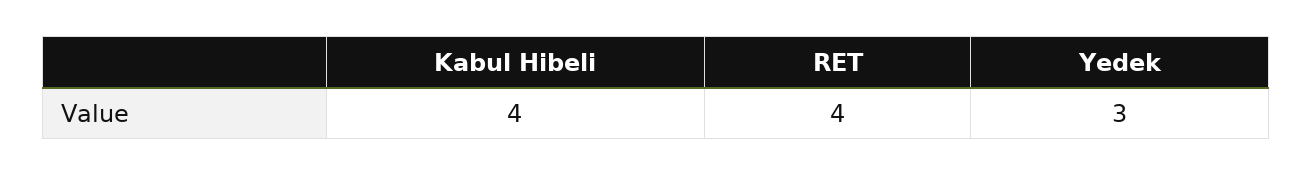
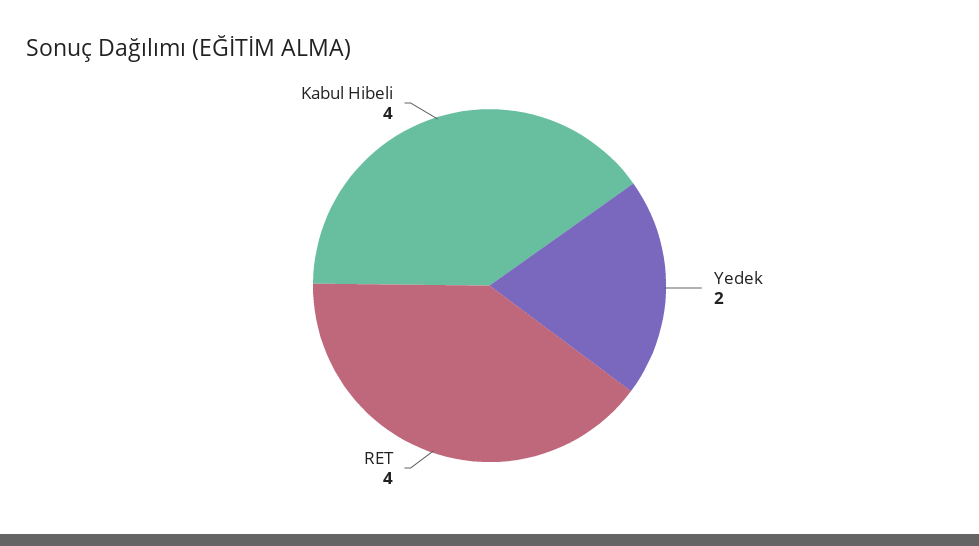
Yedek: 3 -> 2

